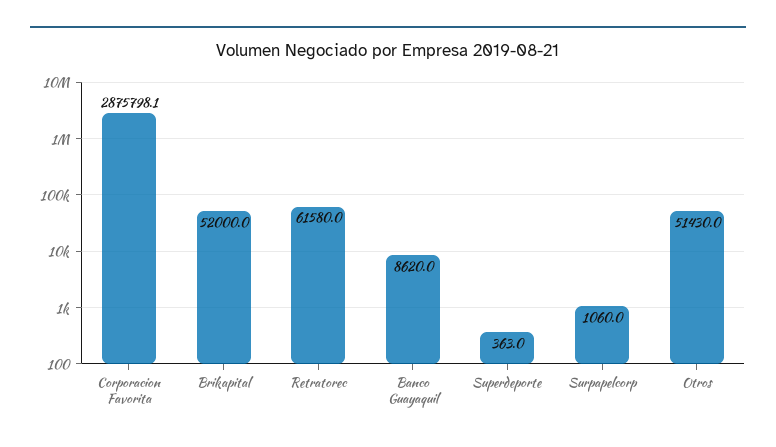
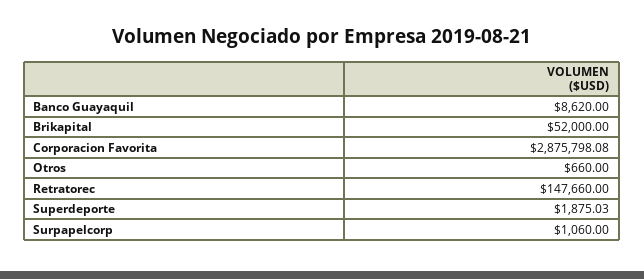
Retratorec: 61580 -> 147660
Superdeporte: 363 -> 1875.03
Otros: 51430 -> 660

